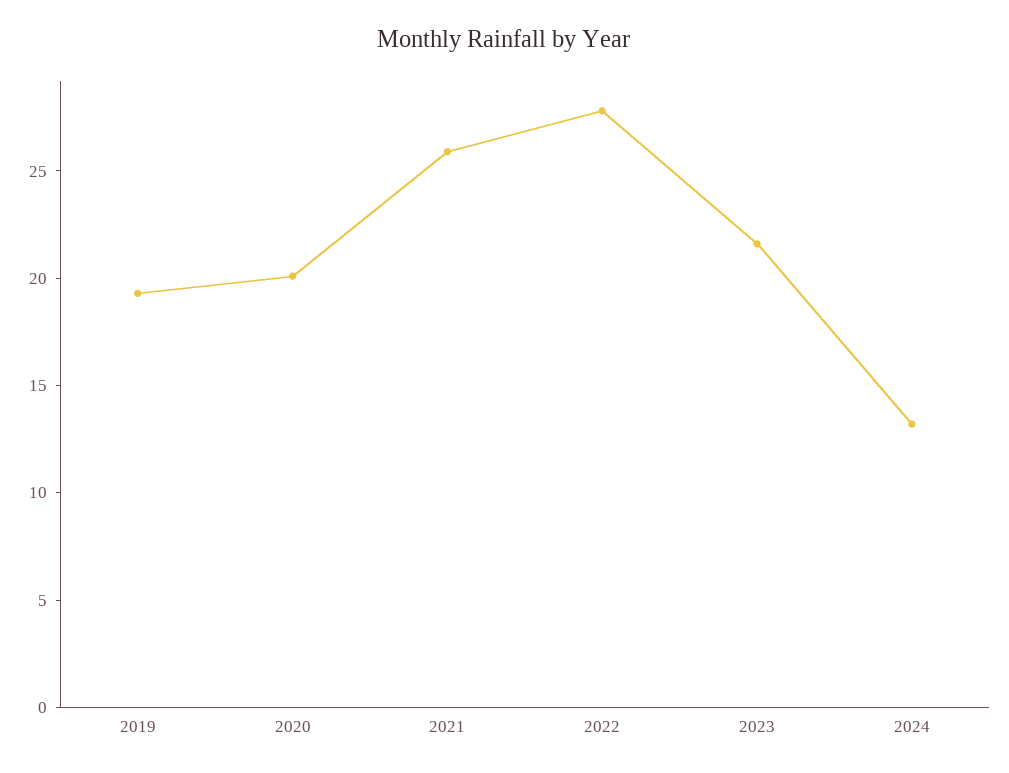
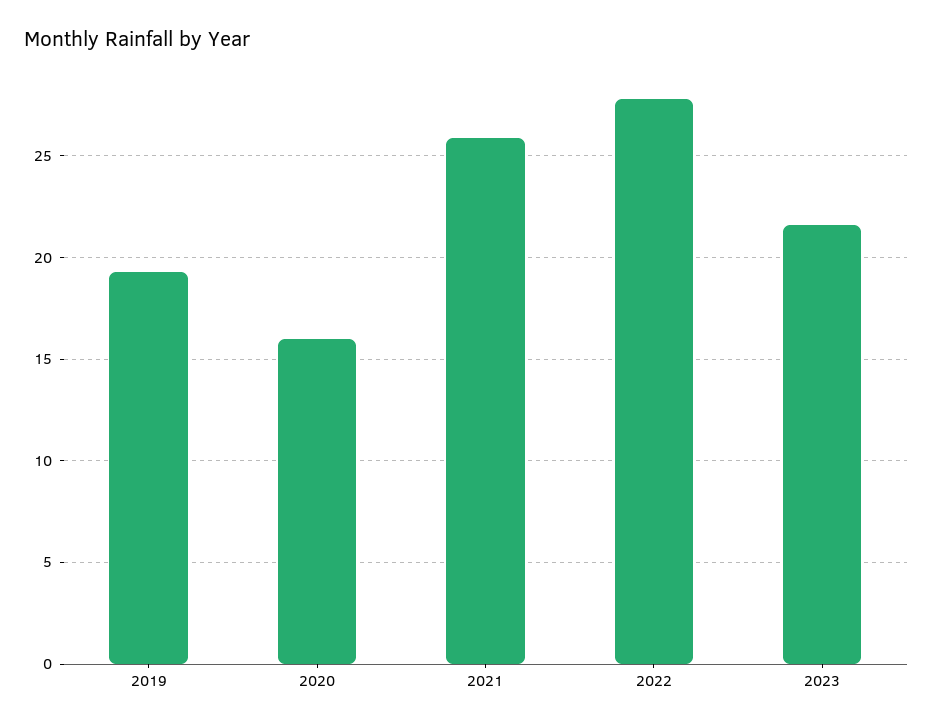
2020: 20 -> 16
2024: 13 -> none

